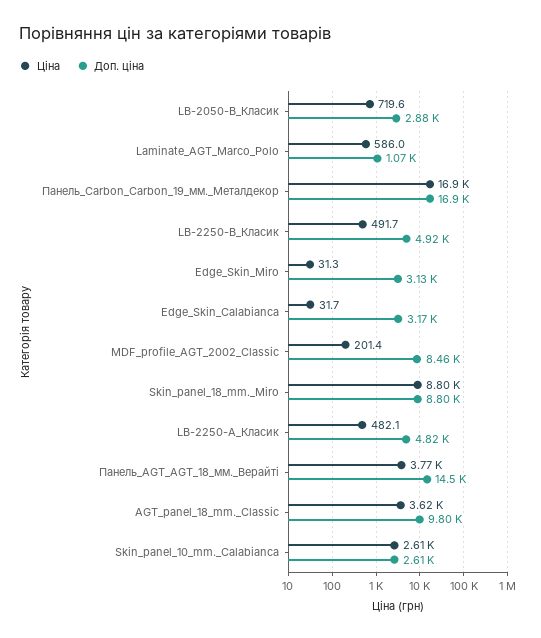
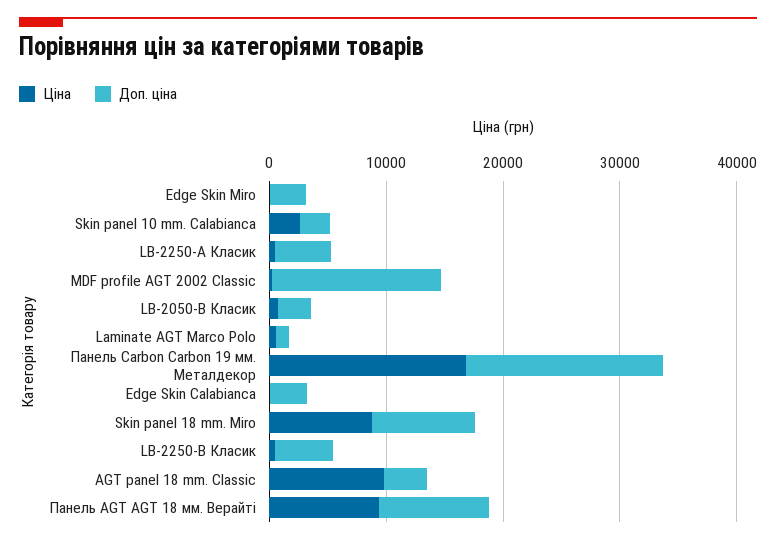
Доп. ціна, MDF_profile_AGT_2002_Classic: 8460 -> 14000
Ціна, Панель_AGT_AGT_18_мм._Верайті: 3770 -> 10000
Доп. ціна, Панель_AGT_AGT_18_мм._Верайті: 14500 -> 10000
Ціна, AGT_panel_18_mm._Classic: 3620 -> 10000
Доп. ціна, AGT_panel_18_mm._Classic: 9800 -> 4000

